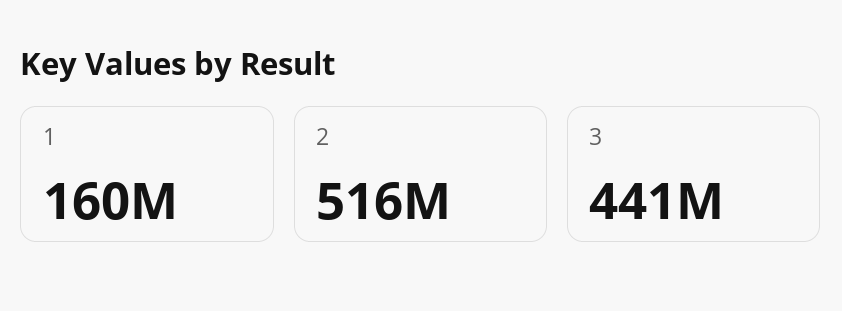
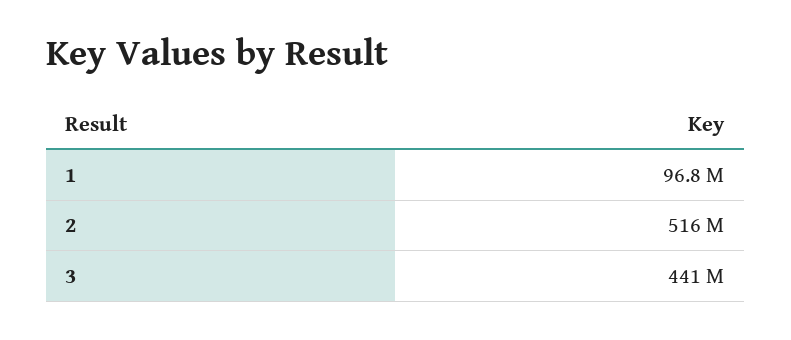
1: 160000000 -> 96800000

